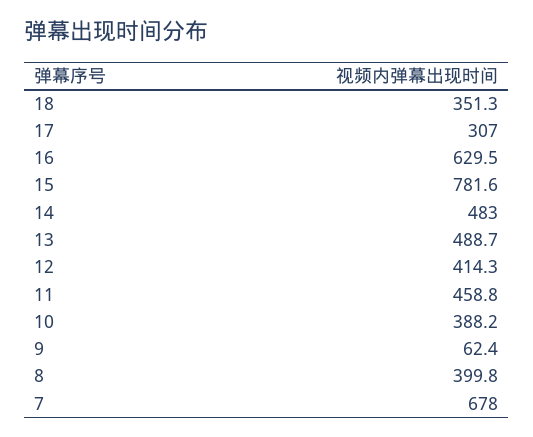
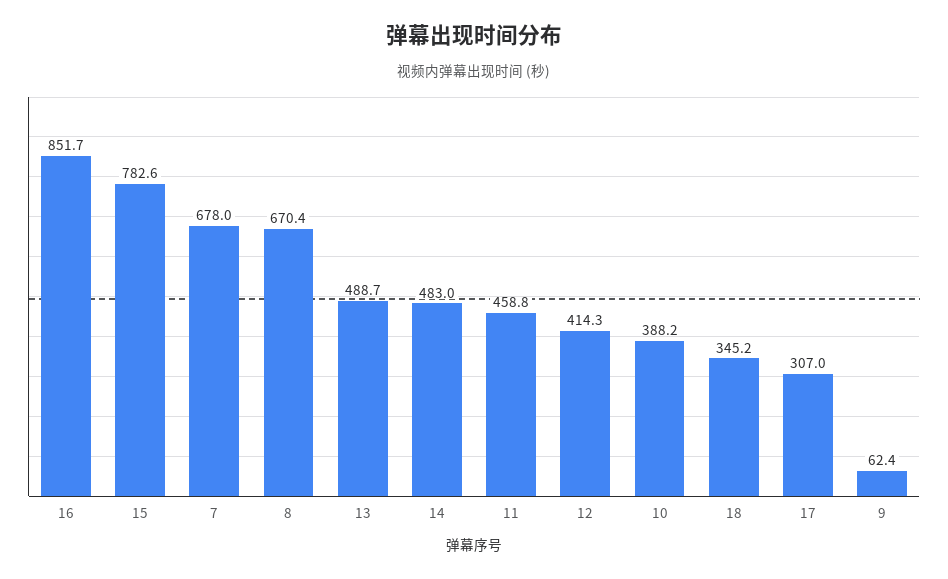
18: 351.3 -> 345.2
16: 629.5 -> 851.7
15: 781.6 -> 782.6
8: 399.8 -> 670.4

